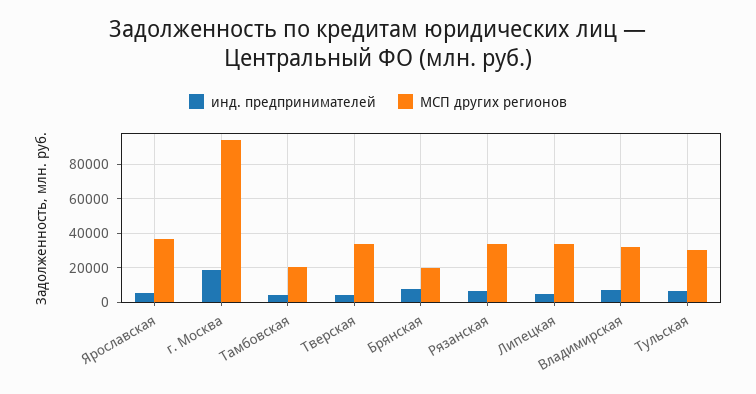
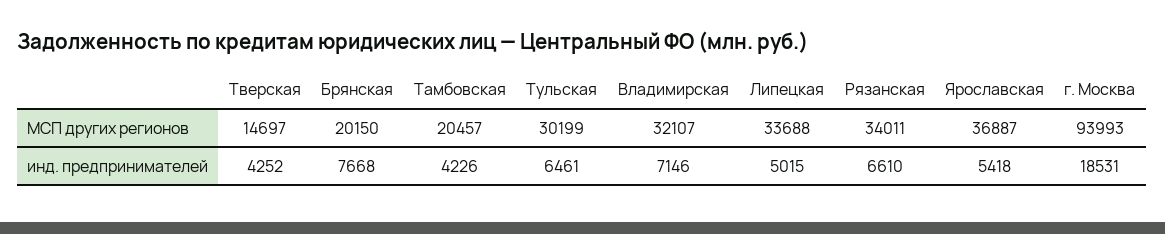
МСП других регионов, Тверская: 35000 -> 14697

